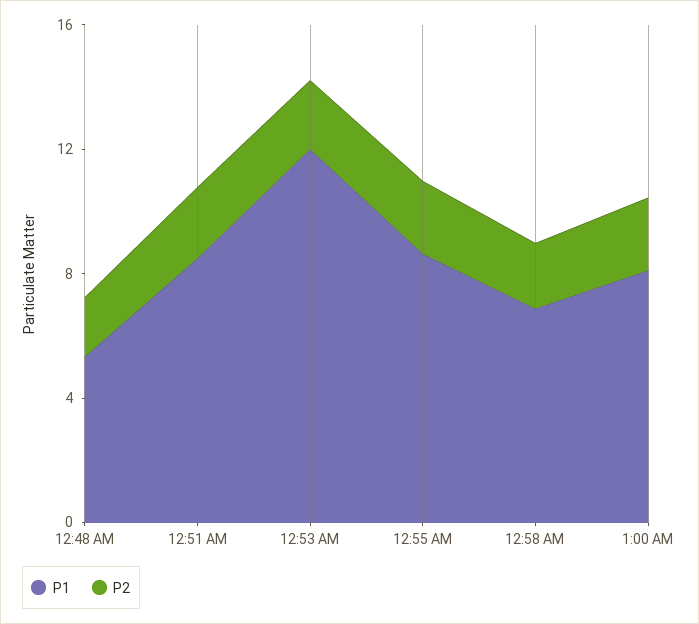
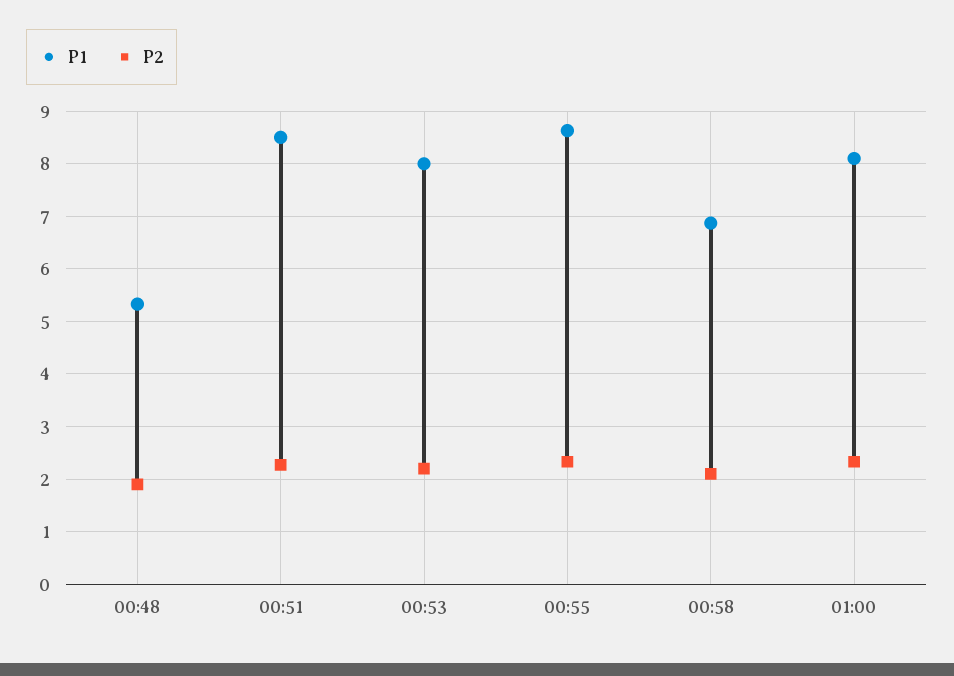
P1, 12:53 AM: 12 -> 8

